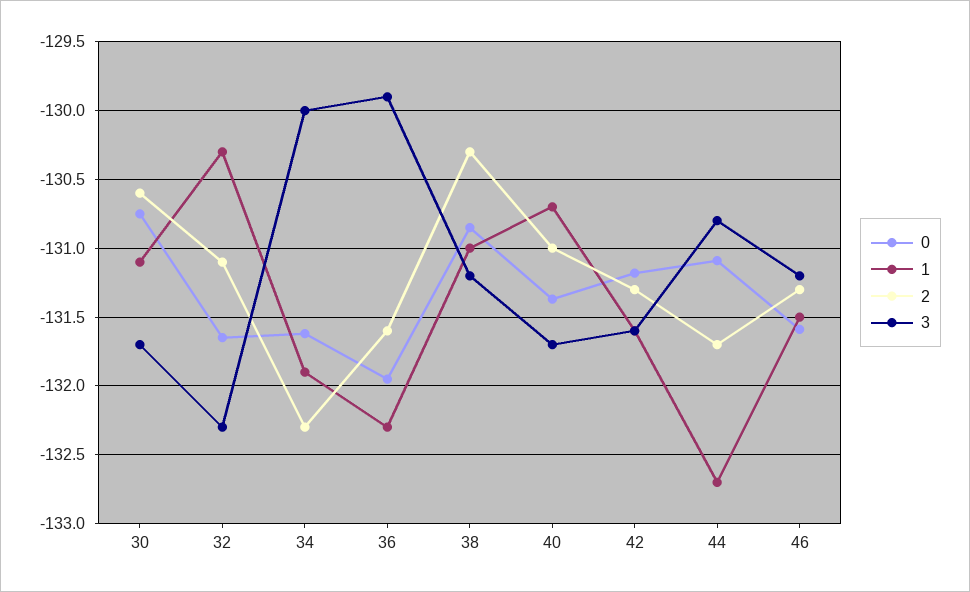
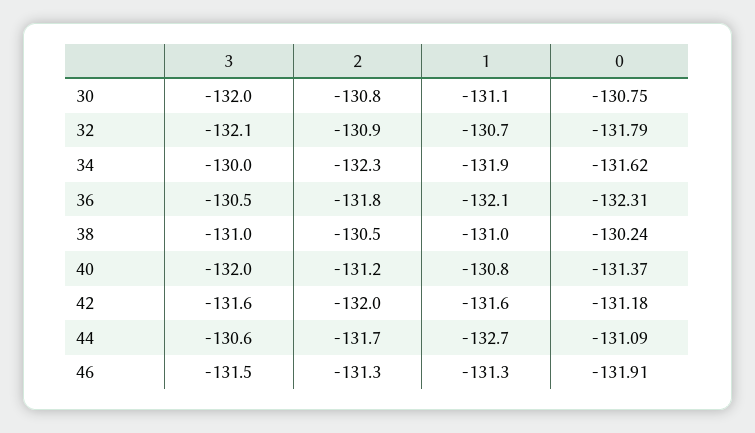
2, 30: -130.6 -> -130.8
3, 30: -131.7 -> -132
0, 32: -131.65 -> -131.79
1, 32: -130.3 -> -130.7
2, 32: -131.1 -> -130.9
3, 32: -132.3 -> -132.1
0, 36: -131.95 -> -132.31
1, 36: -132.3 -> -132.1
2, 36: -131.6 -> -131.8
3, 36: -129.9 -> -130.5
0, 38: -130.85 -> -130.24
2, 38: -130.3 -> -130.5
3, 38: -131.2 -> -131
1, 40: -130.7 -> -130.8
2, 40: -131 -> -131.2
3, 40: -131.7 -> -132
2, 42: -131.3 -> -132
3, 44: -130.8 -> -130.6
0, 46: -131.6 -> -131.91
1, 46: -131.5 -> -131.3
3, 46: -131.2 -> -131.5

